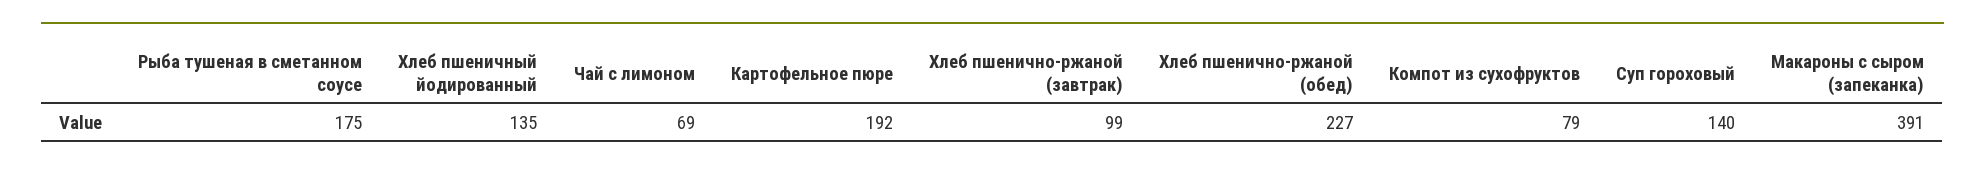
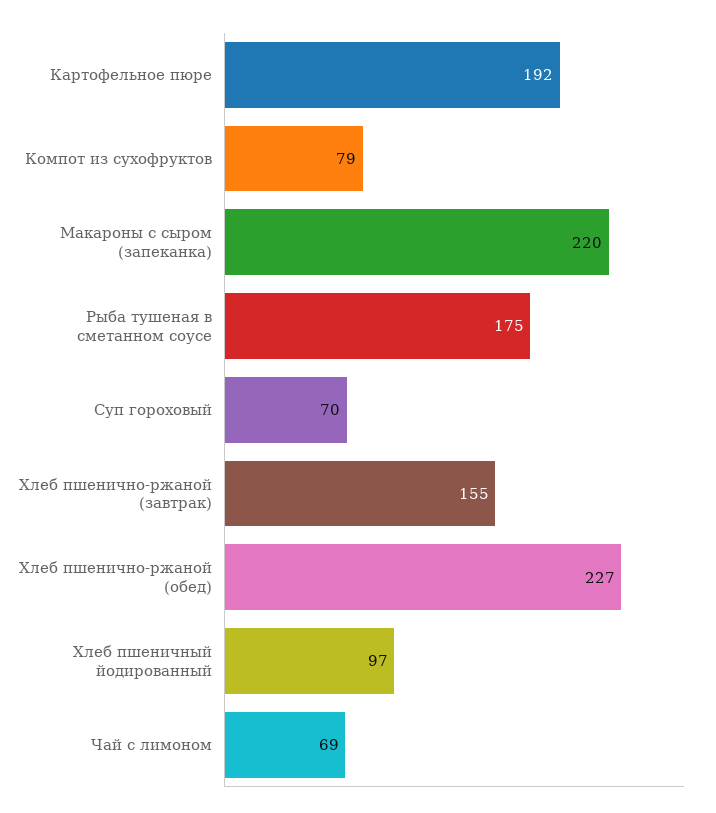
Хлеб пшеничный йодированный: 135 -> 97
Хлеб пшенично-ржаной (завтрак): 99 -> 155
Суп гороховый: 140 -> 70
Макароны с сыром (запеканка): 391 -> 220

